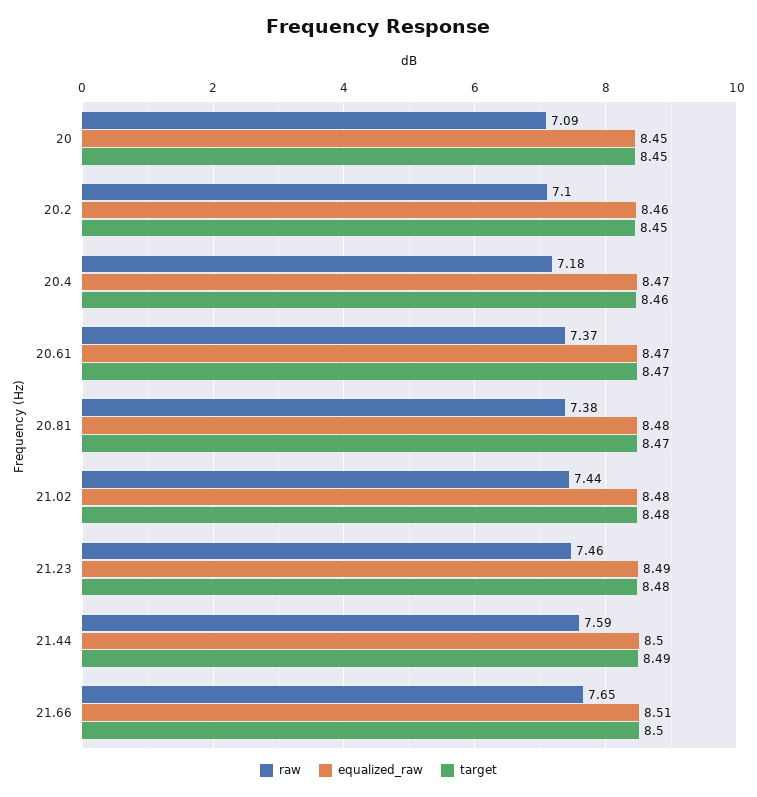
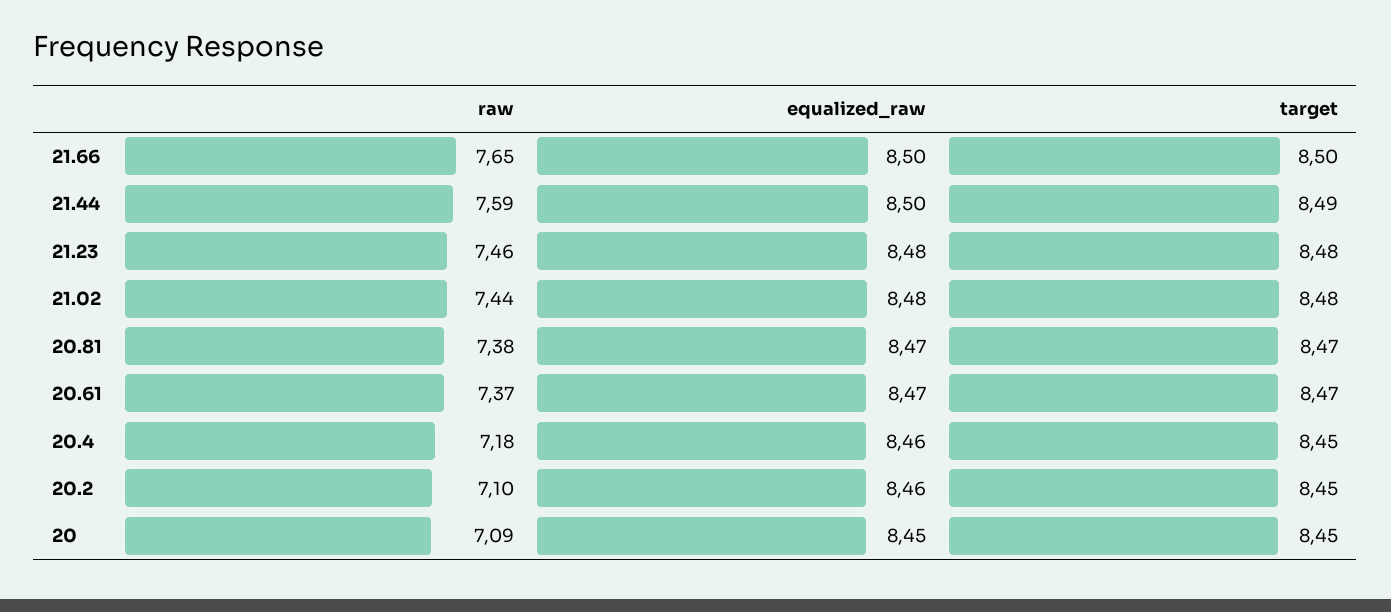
equalized_raw, 20.4: 8.47 -> 8.46
target, 20.4: 8.46 -> 8.45
equalized_raw, 20.81: 8.48 -> 8.47
equalized_raw, 21.23: 8.49 -> 8.48
equalized_raw, 21.66: 8.51 -> 8.5

